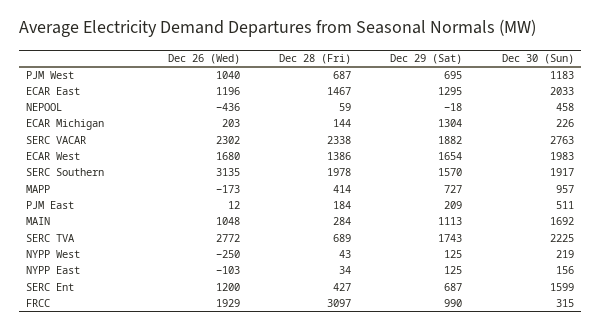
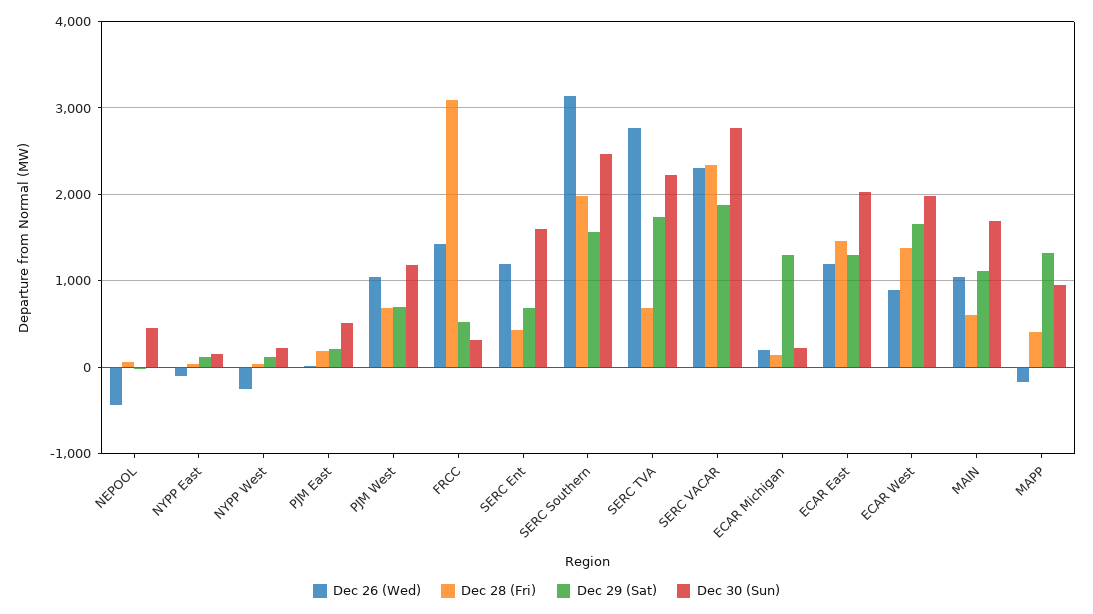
Dec 26 (Wed), ECAR West: 1680 -> 900
Dec 30 (Sun), SERC Southern: 1917 -> 2500
Dec 29 (Sat), MAPP: 727 -> 1300
Dec 28 (Fri), MAIN: 284 -> 600
Dec 26 (Wed), FRCC: 1929 -> 1400
Dec 29 (Sat), FRCC: 990 -> 500

